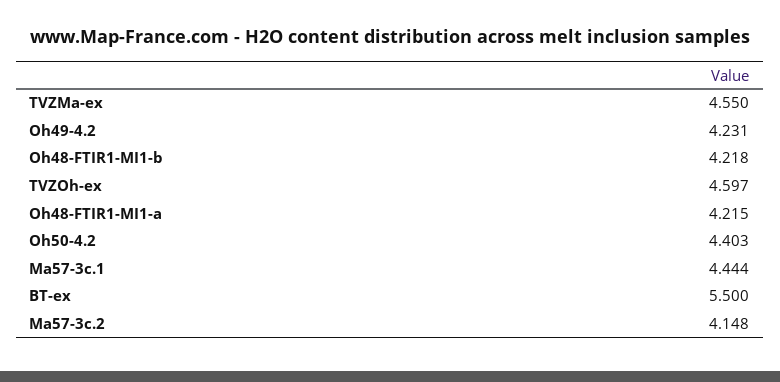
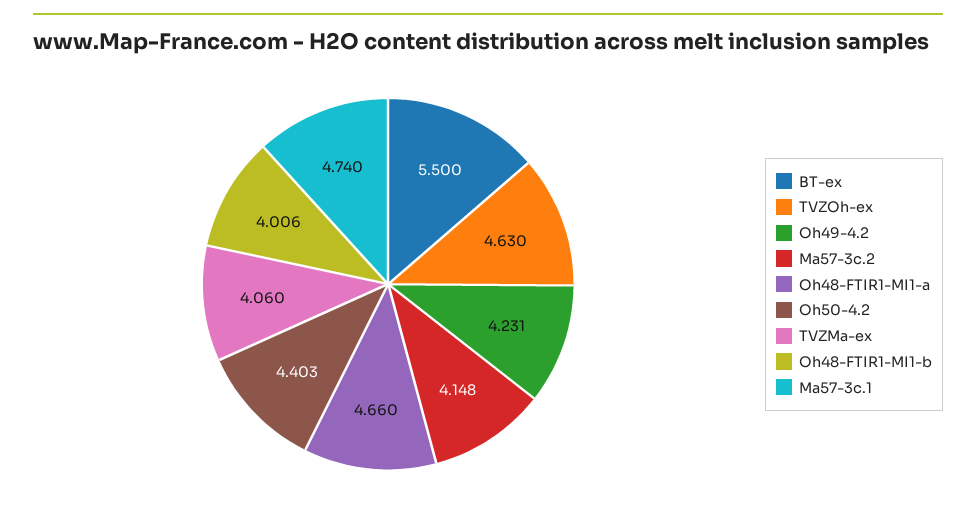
TVZMa-ex: 4.55 -> 4.06
Oh48-FTIR1-MI1-b: 4.218 -> 4.006
TVZOh-ex: 4.597 -> 4.63
Oh48-FTIR1-MI1-a: 4.215 -> 4.66
Ma57-3c.1: 4.444 -> 4.74

